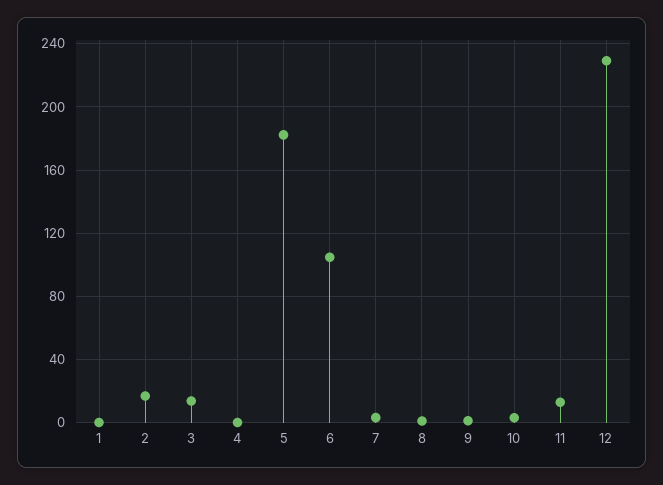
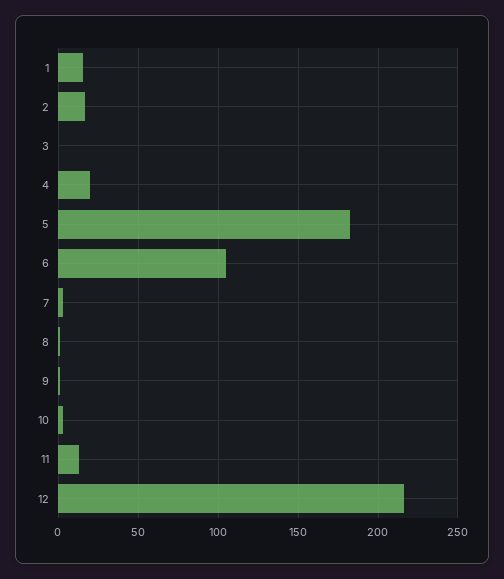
1: 0 -> 15
3: 15 -> 0
4: 0 -> 20
12: 230 -> 215

